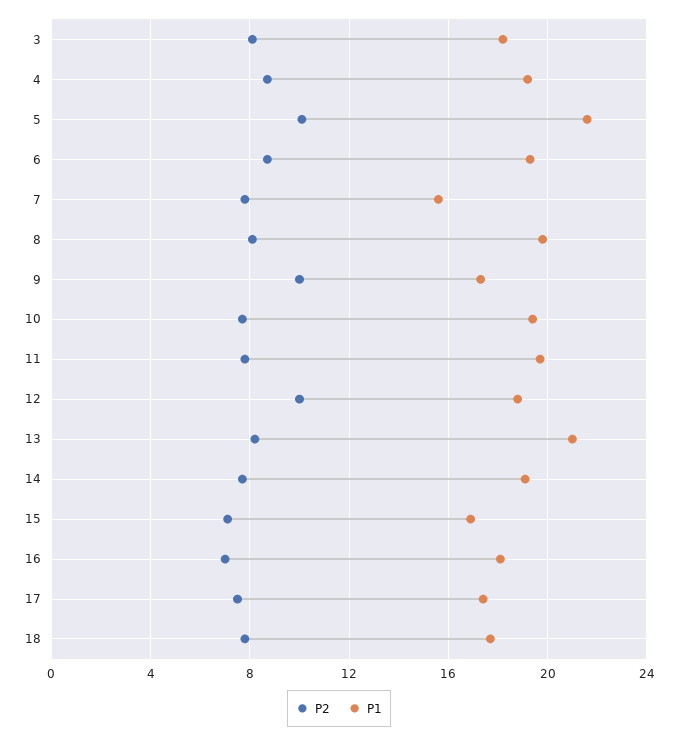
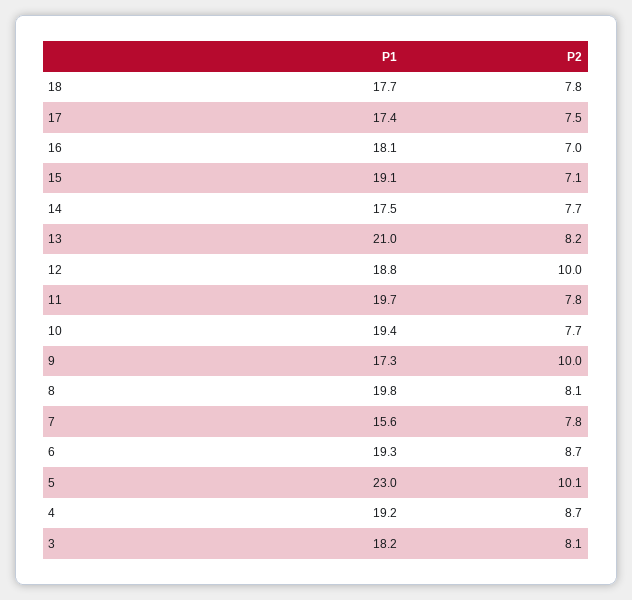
P1, 5: 21.5 -> 23
P1, 14: 19 -> 17.5
P1, 15: 17 -> 19.1

